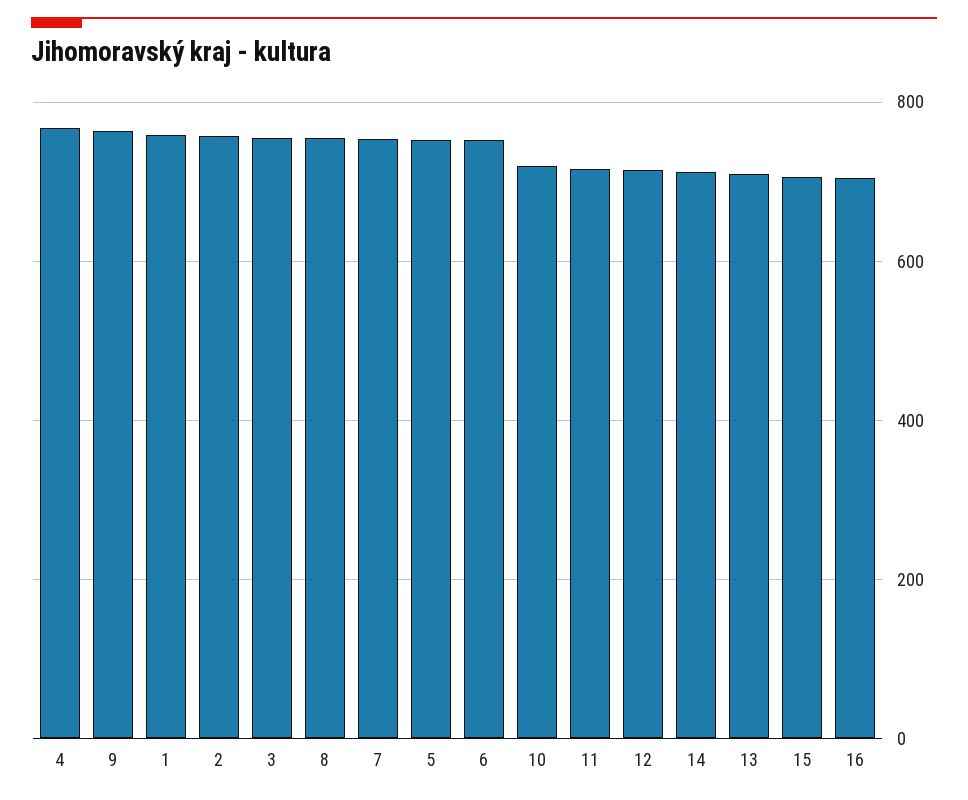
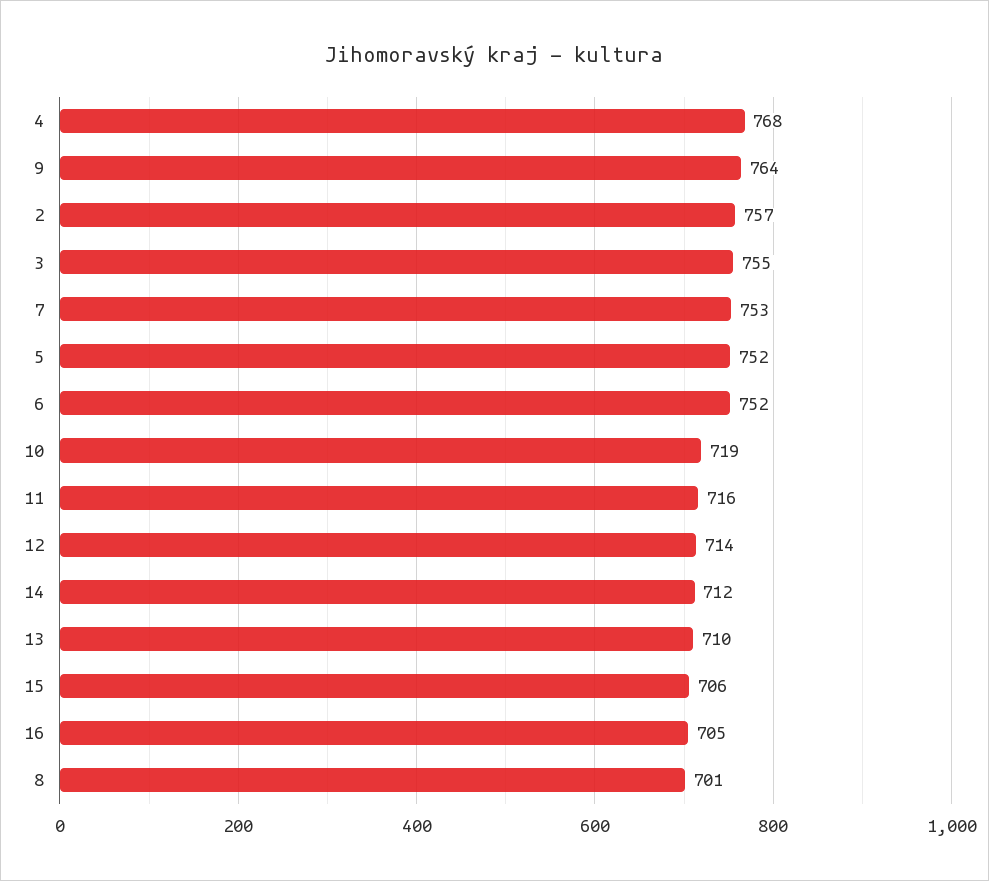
1: 760 -> none
8: 760 -> 701

